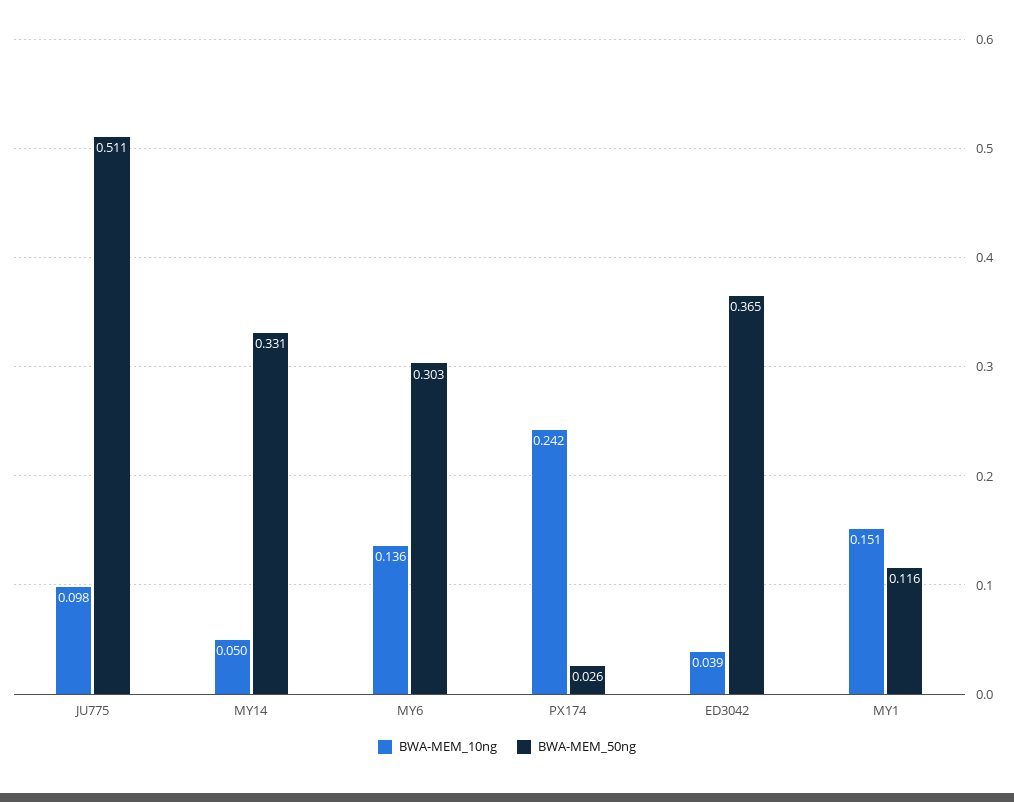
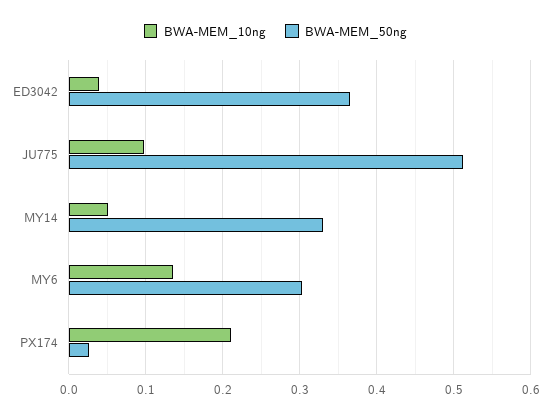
BWA-MEM_10ng, PX174: 0.242 -> 0.21
BWA-MEM_10ng, MY1: 0.151 -> none
BWA-MEM_50ng, MY1: 0.116 -> none

